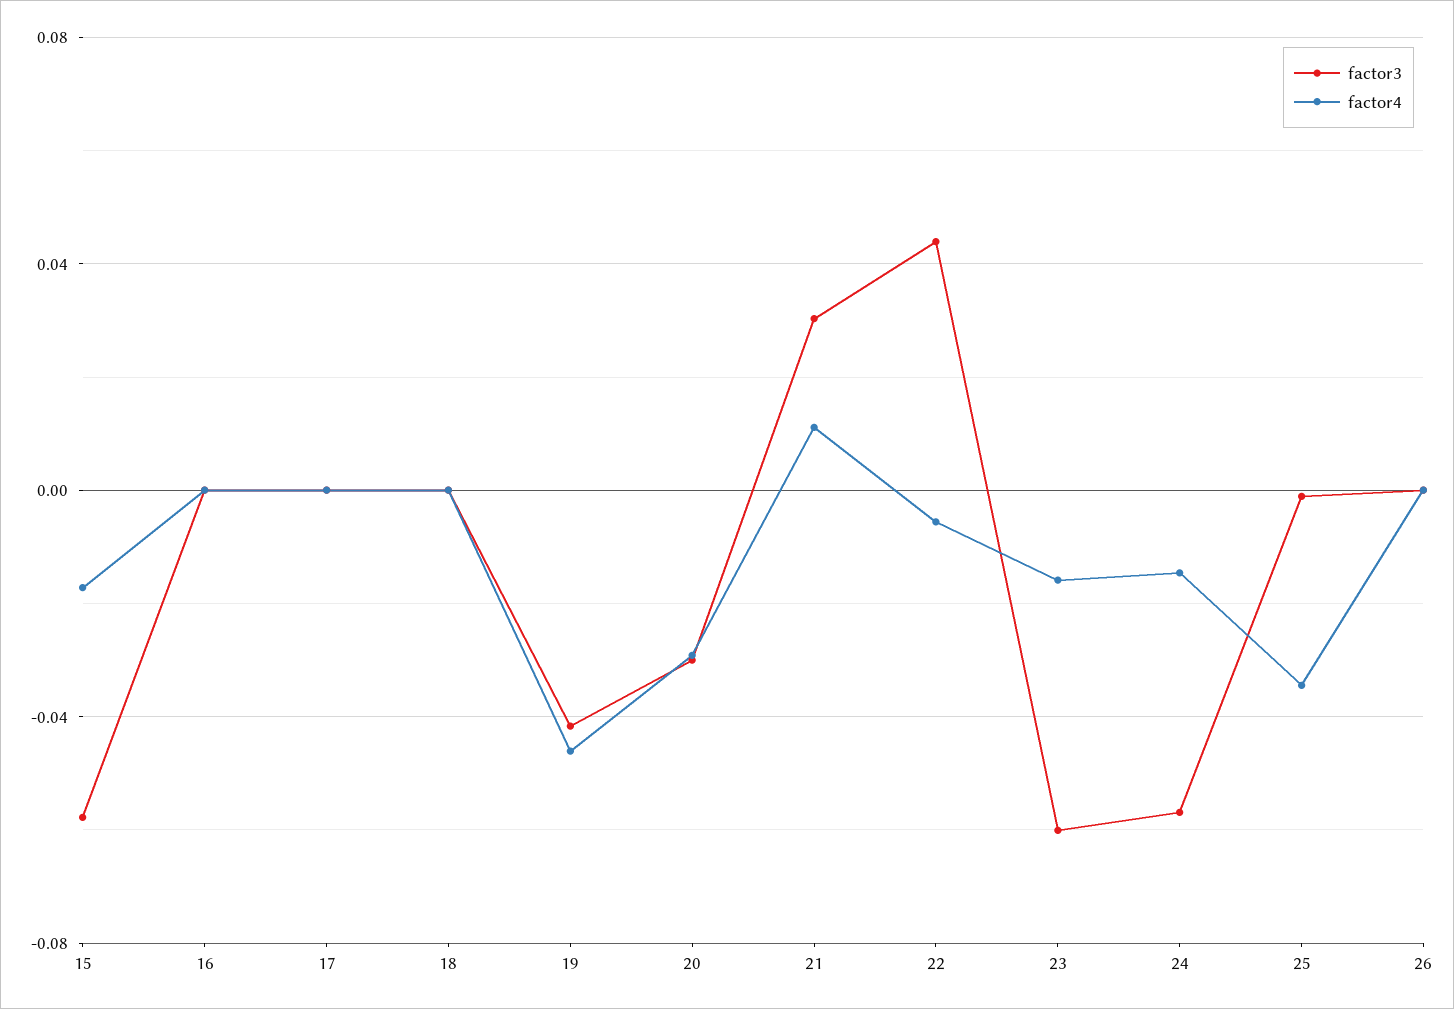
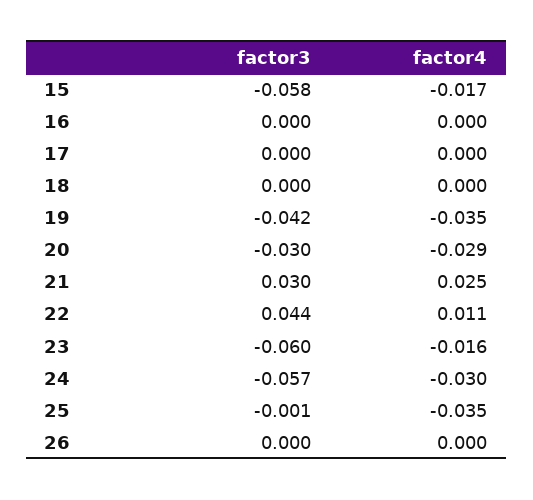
factor4, 19: -0.045 -> -0.035
factor4, 21: 0.01 -> 0.025
factor4, 22: -0.005 -> 0.011
factor4, 24: -0.015 -> -0.03

